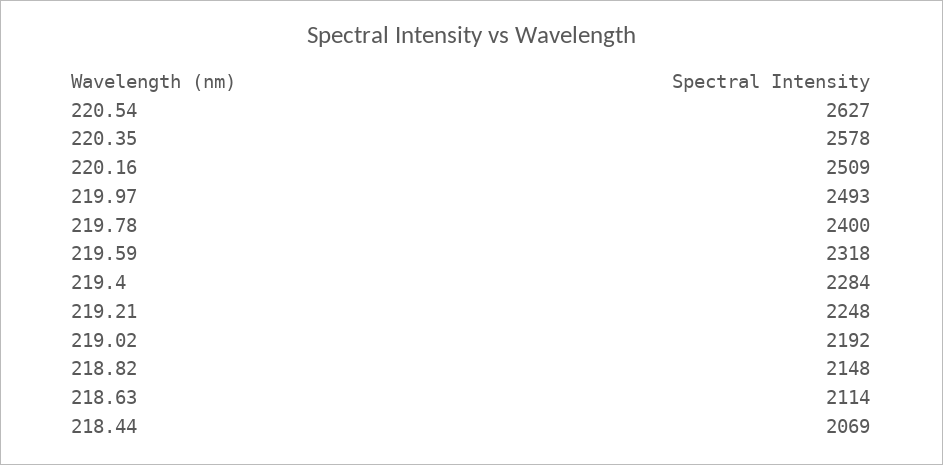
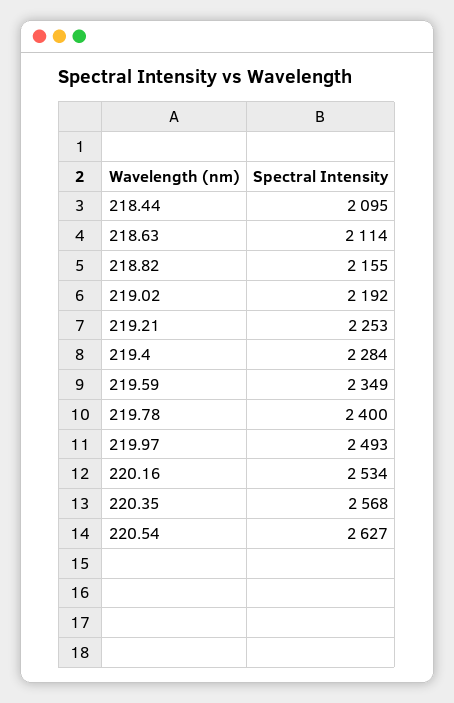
220.35: 2578 -> 2568
220.16: 2509 -> 2534
219.59: 2318 -> 2349
219.21: 2248 -> 2253
218.82: 2148 -> 2155
218.44: 2069 -> 2095

